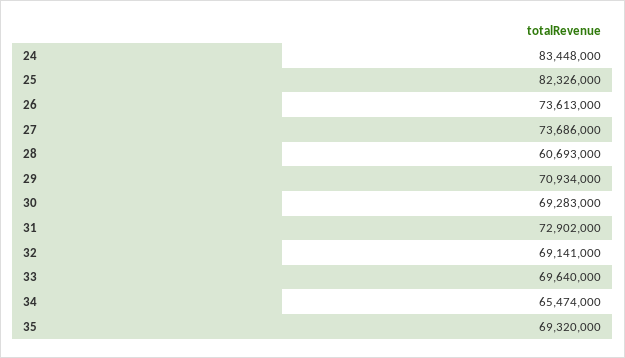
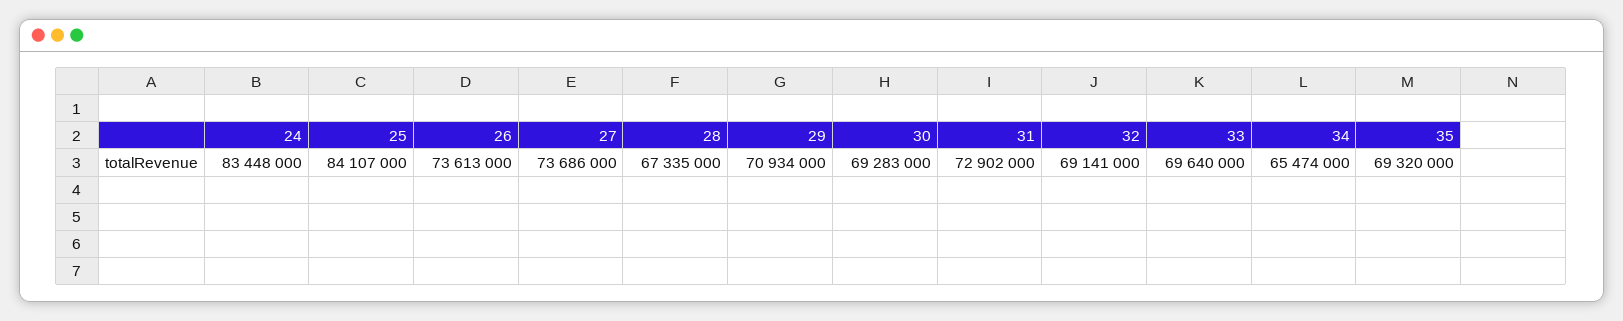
25: 82326000 -> 84107000
28: 60693000 -> 67335000

